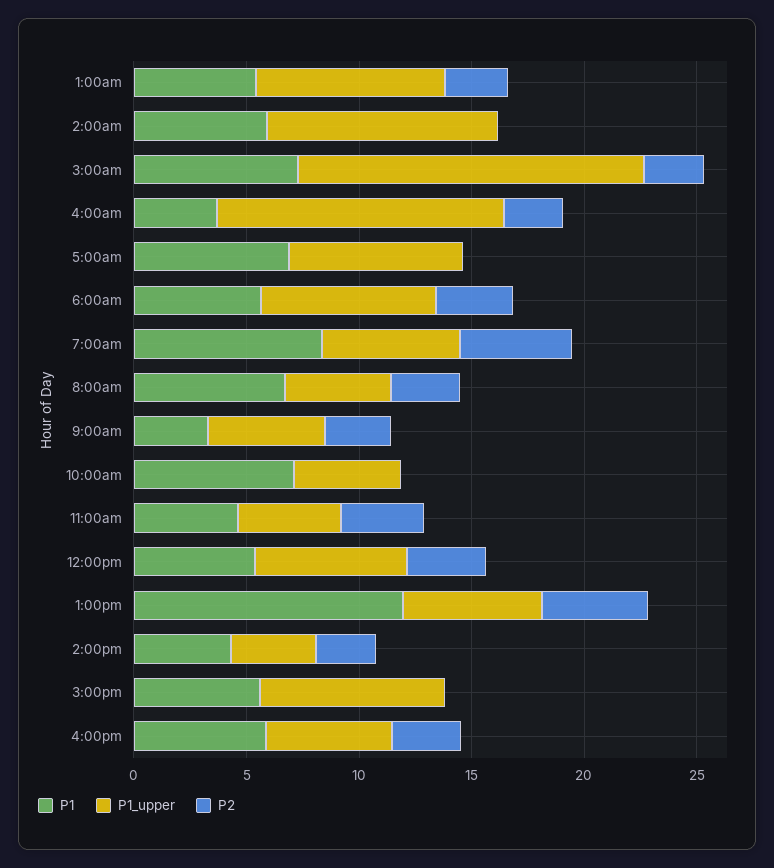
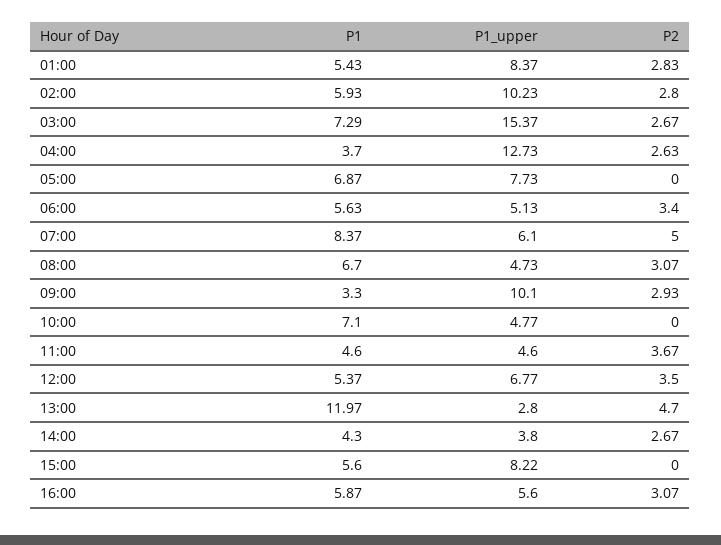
P2, 2:00am: 0 -> 2.8
P1_upper, 6:00am: 8 -> 5.13
P1_upper, 9:00am: 5 -> 10.1
P1_upper, 1:00pm: 6 -> 2.8

